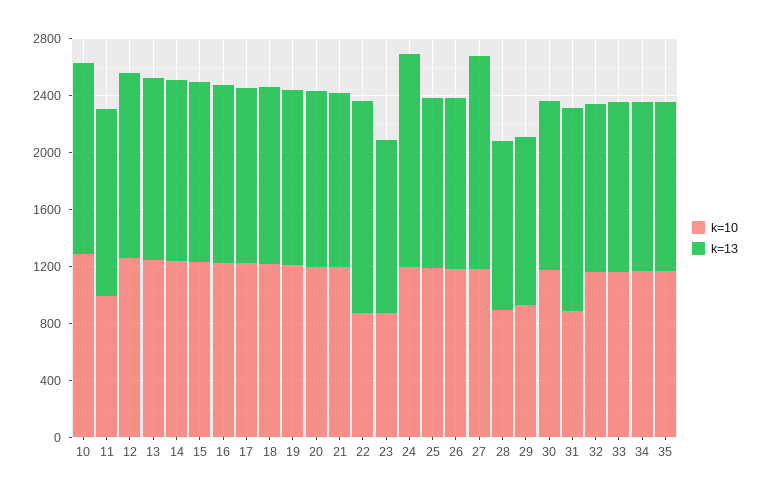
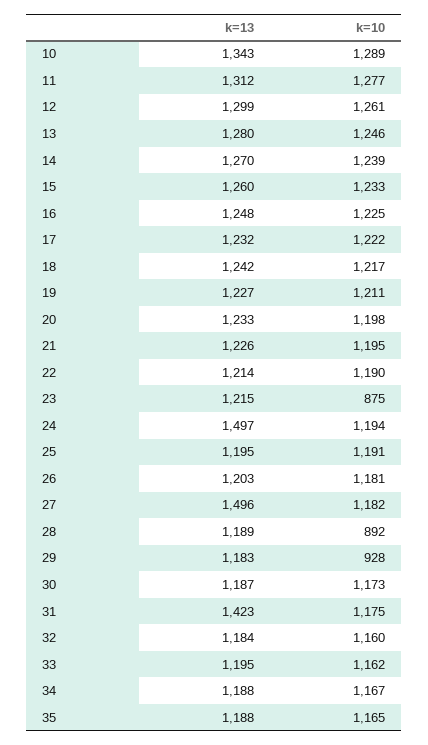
k=10, 11: 1000 -> 1277
k=10, 22: 900 -> 1190
k=13, 22: 1500 -> 1214
k=10, 31: 900 -> 1175

